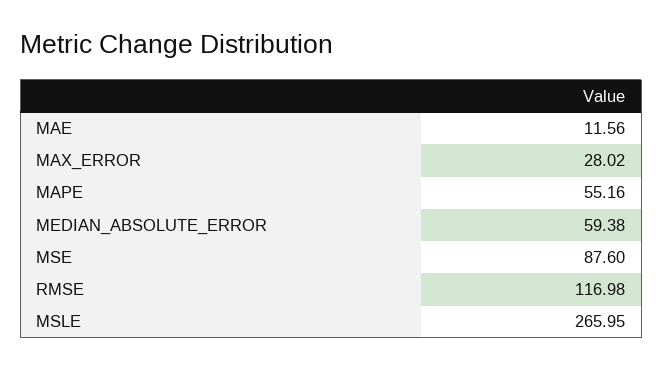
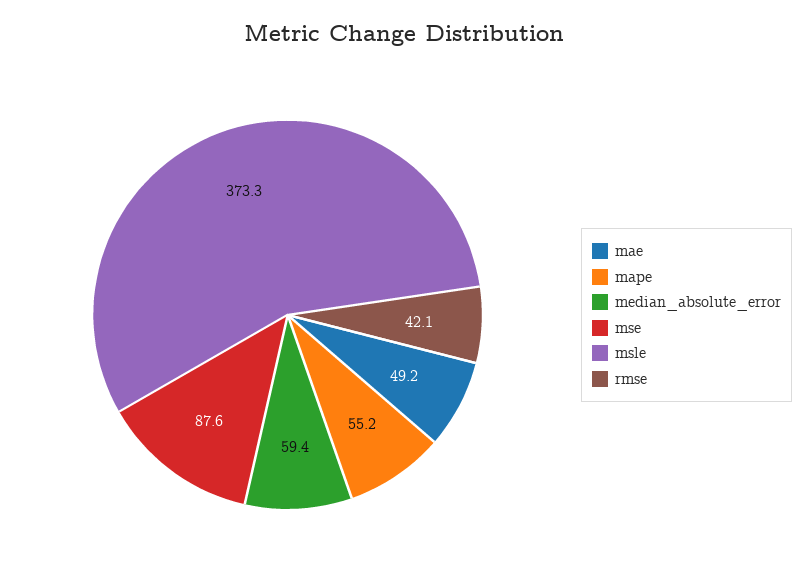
MAE: 11.56 -> 49.2
MAX_ERROR: 28.02 -> none
RMSE: 116.98 -> 42.1
MSLE: 265.95 -> 373.3

